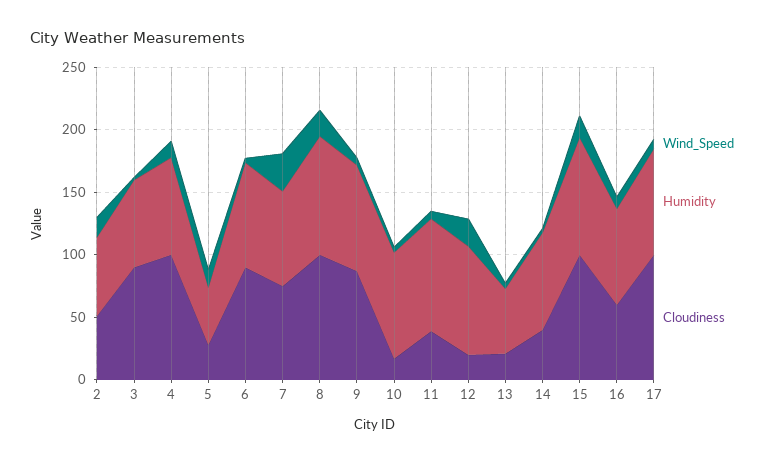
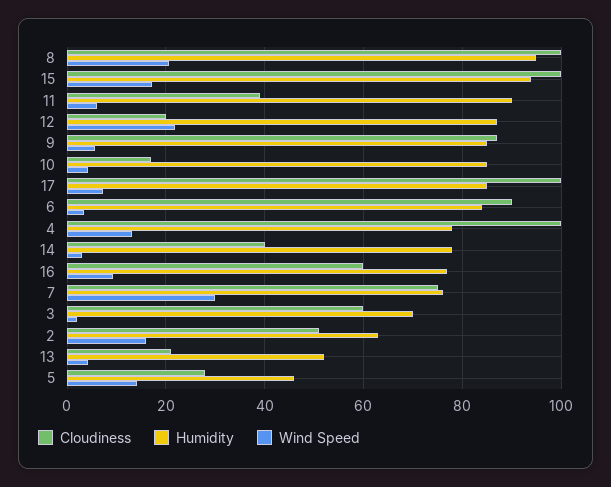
Cloudiness, 3: 90 -> 60

